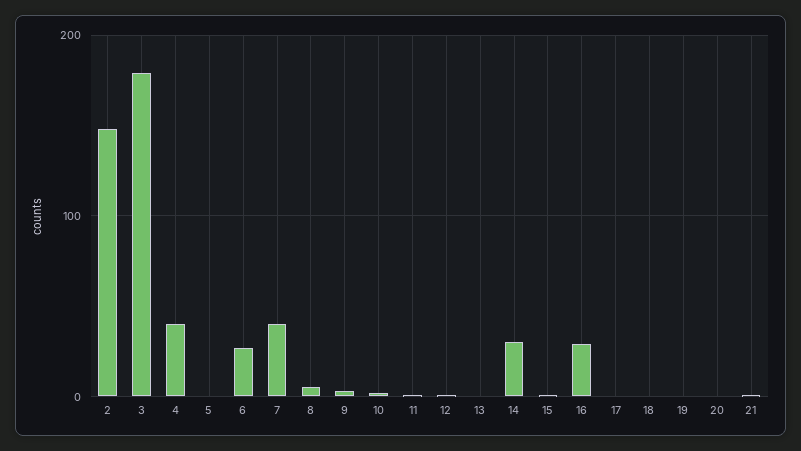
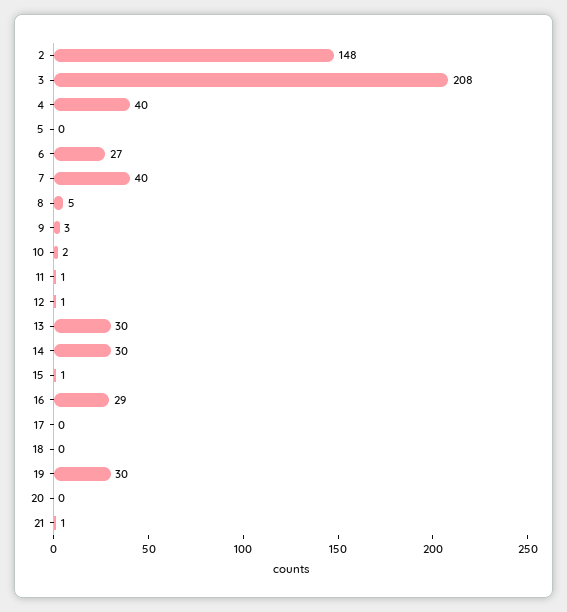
3: 180 -> 208
13: 0 -> 30
19: 0 -> 30

